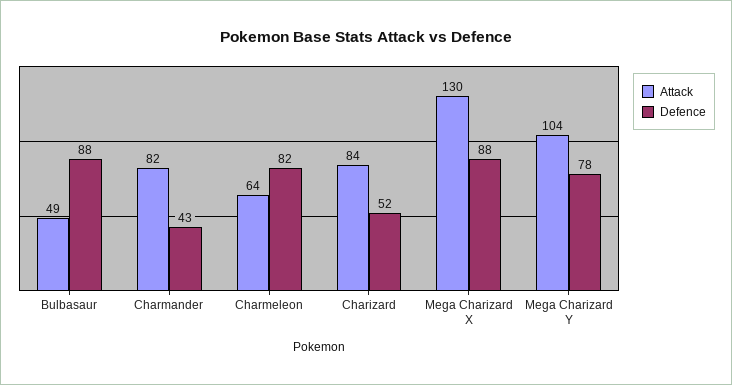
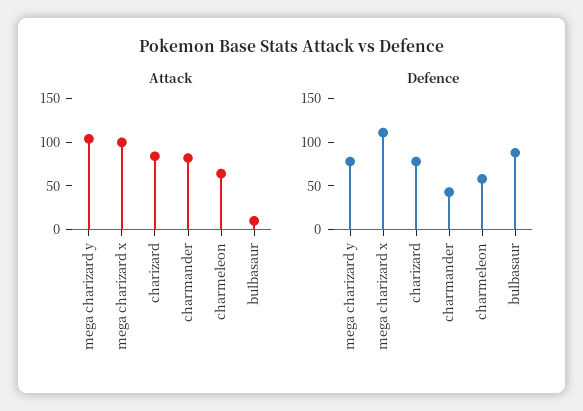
Attack, Bulbasaur: 49 -> 10
Defence, Charmeleon: 82 -> 60
Defence, Charizard: 52 -> 80
Attack, Mega Charizard X: 130 -> 100
Defence, Mega Charizard X: 88 -> 110

